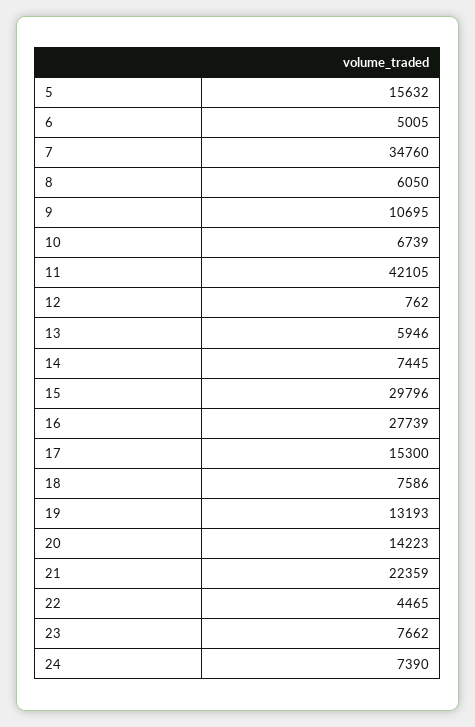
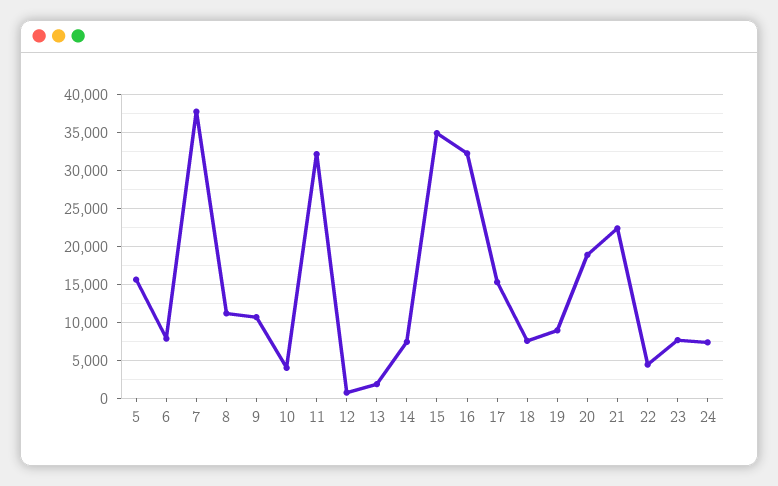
6: 5005 -> 8000
7: 34760 -> 38000
8: 6050 -> 11000
10: 6739 -> 4000
11: 42105 -> 32000
13: 5946 -> 2000
15: 29796 -> 35000
16: 27739 -> 32000
19: 13193 -> 9000
20: 14223 -> 19000

